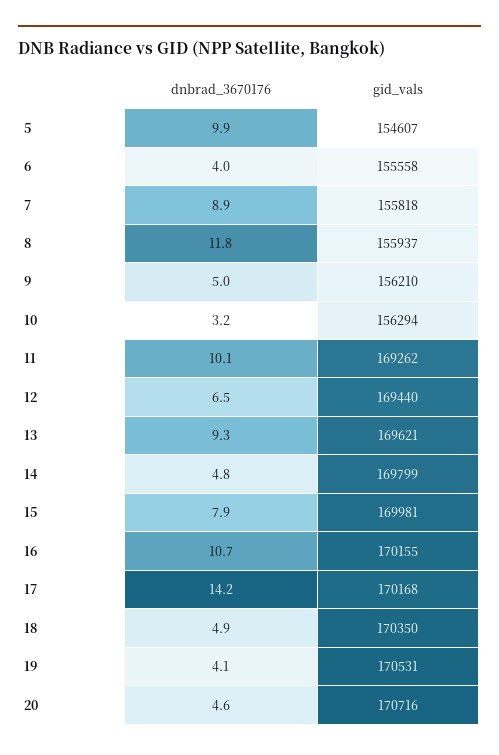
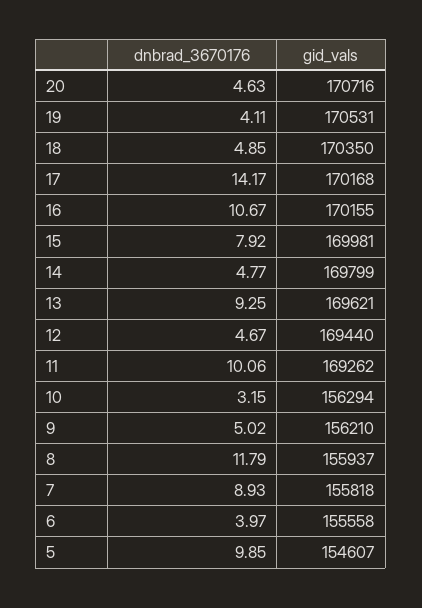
dnbrad_3670176, 12: 6.5 -> 4.67

